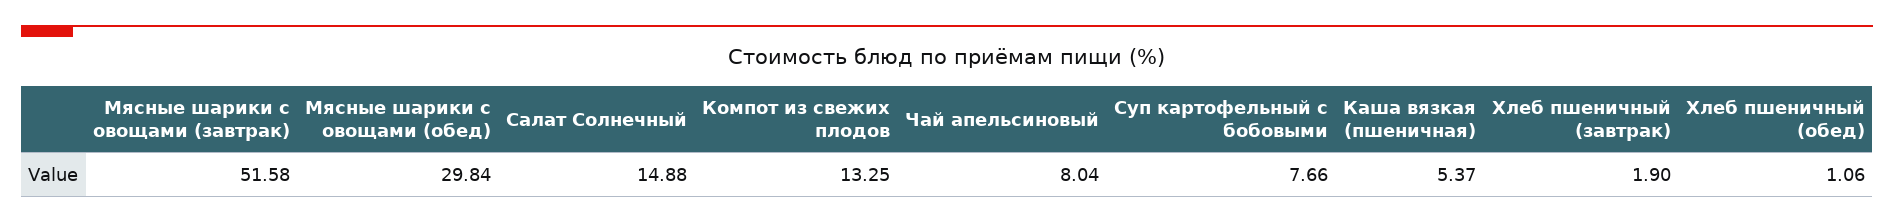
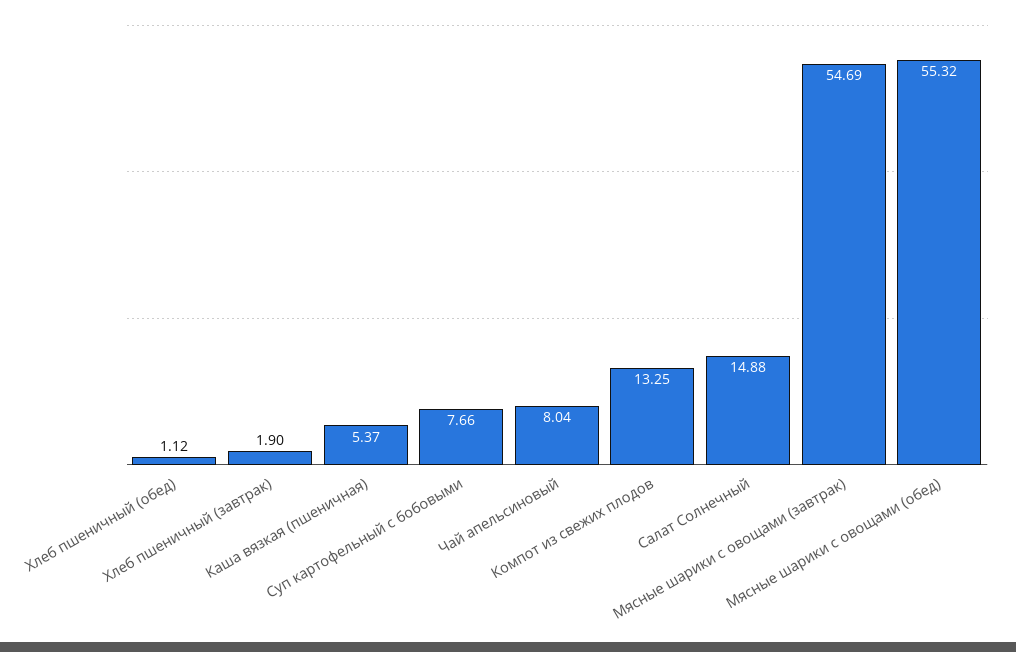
Мясные шарики с овощами (завтрак): 51.58 -> 54.69
Мясные шарики с овощами (обед): 29.84 -> 55.32
Хлеб пшеничный (обед): 1.06 -> 1.12

